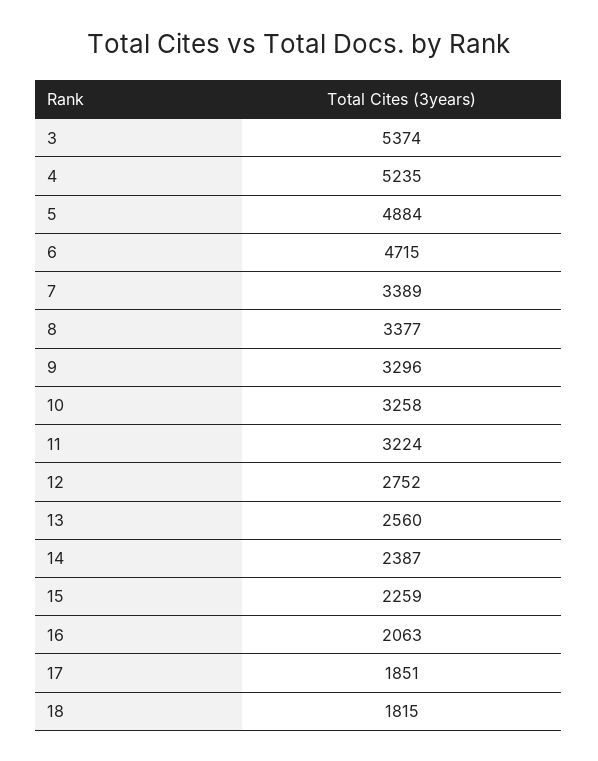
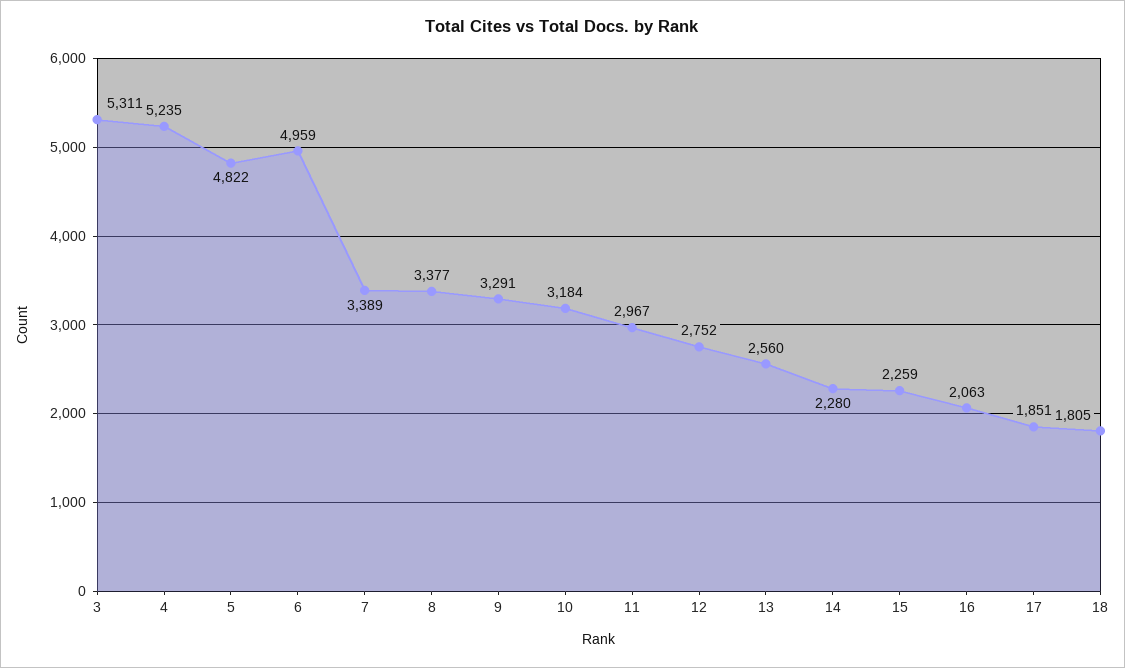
3: 5374 -> 5311
5: 4884 -> 4822
6: 4715 -> 4959
9: 3296 -> 3291
10: 3258 -> 3184
11: 3224 -> 2967
14: 2387 -> 2280
18: 1815 -> 1805

